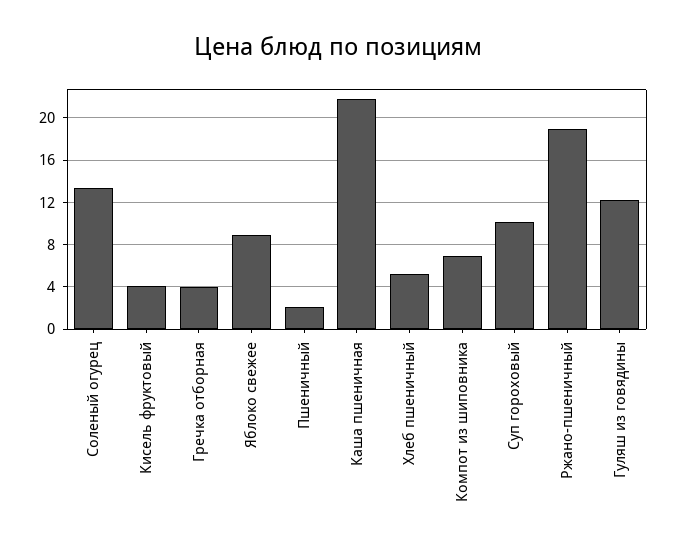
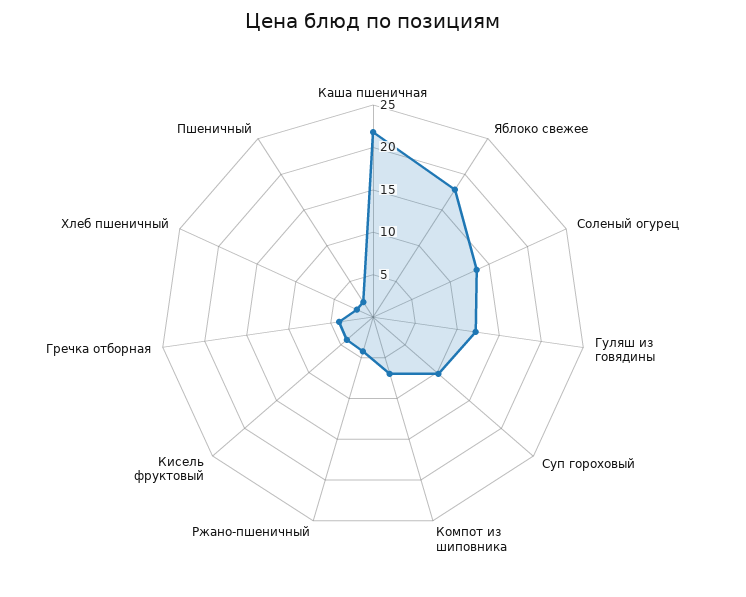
Яблоко свежее: 9 -> 18
Хлеб пшеничный: 5 -> 2
Ржано-пшеничный: 19 -> 4

